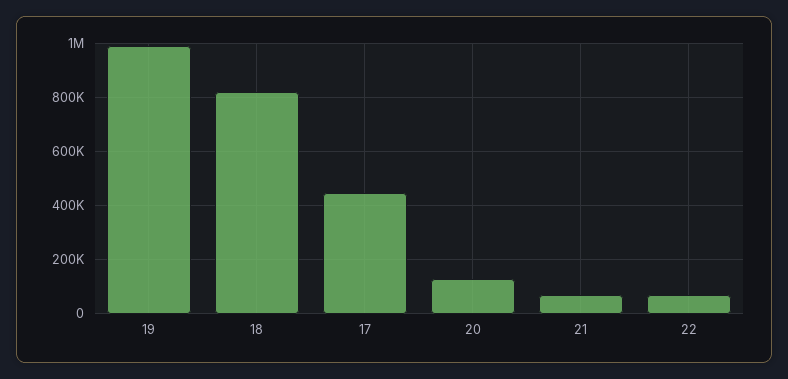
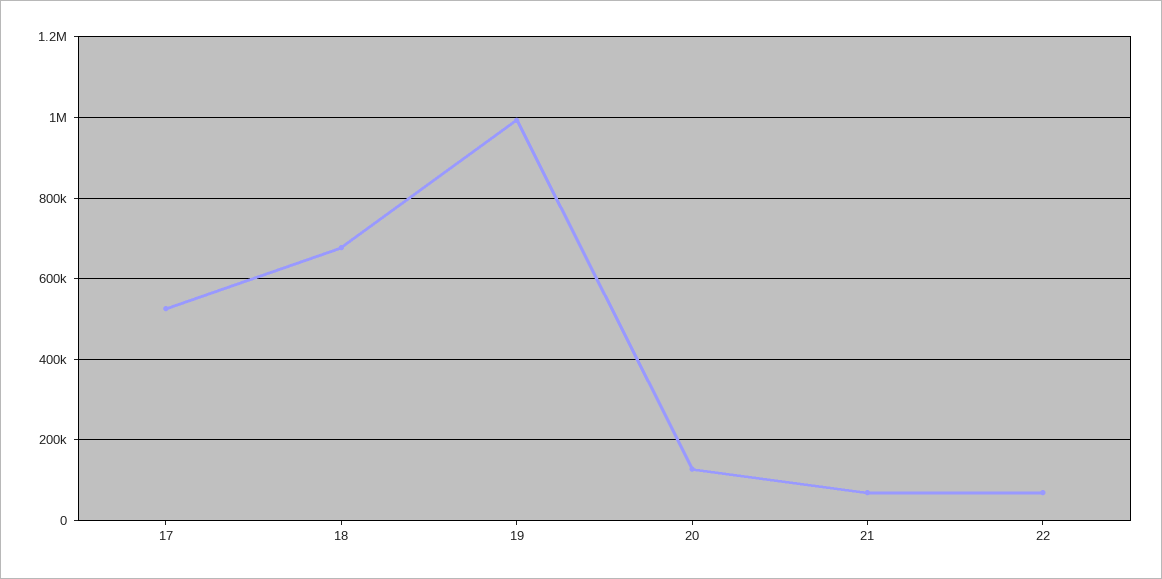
18: 825000 -> 680000
17: 450000 -> 520000

